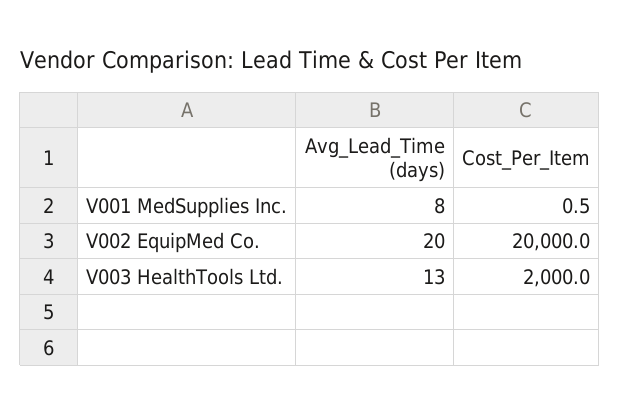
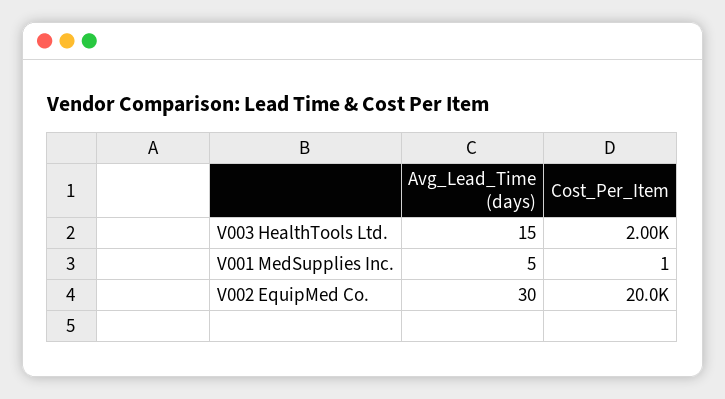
Avg_Lead_Time (days), V001 MedSupplies Inc.: 8 -> 5
Avg_Lead_Time (days), V002 EquipMed Co.: 20 -> 30
Avg_Lead_Time (days), V003 HealthTools Ltd.: 13 -> 15

